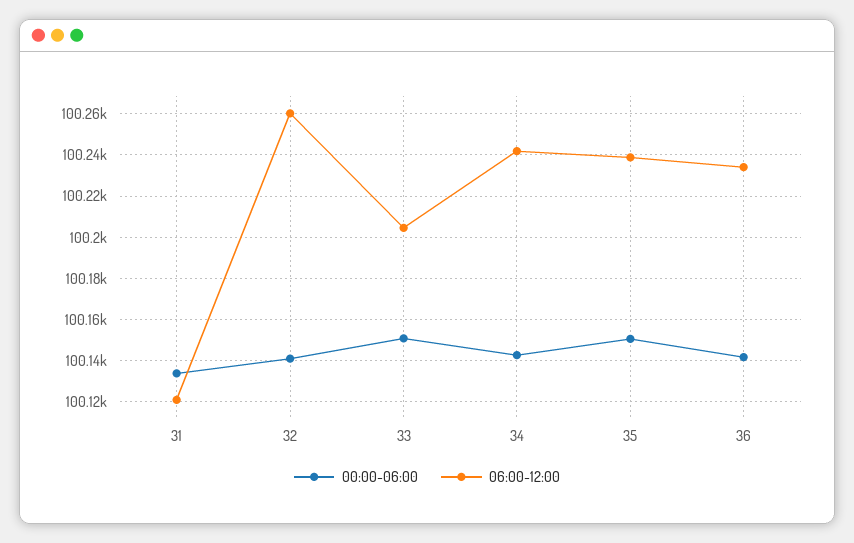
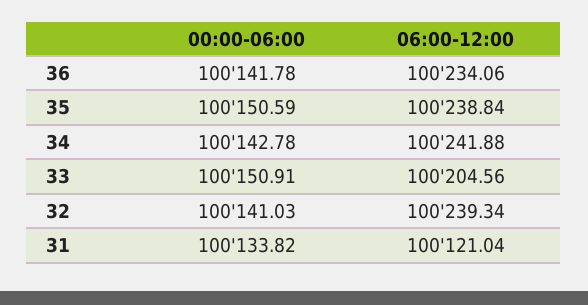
06:00-12:00, 32: 100260 -> 100239.34

